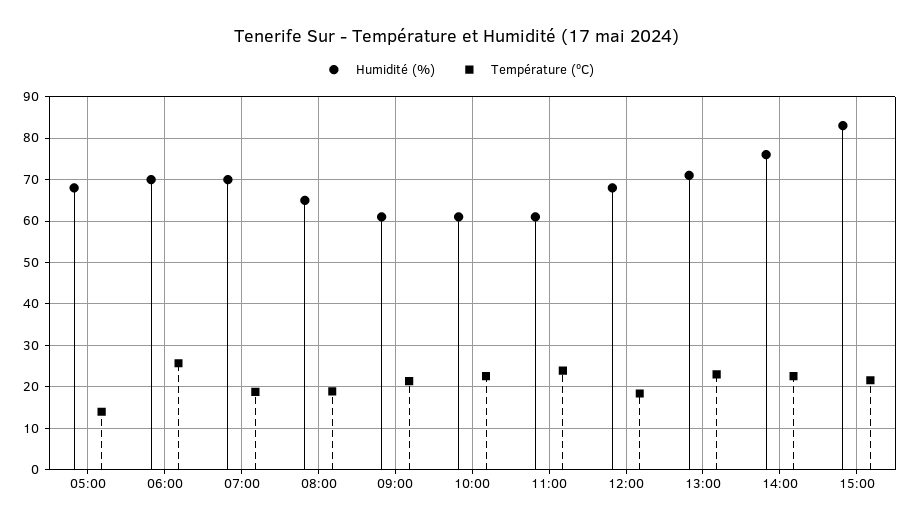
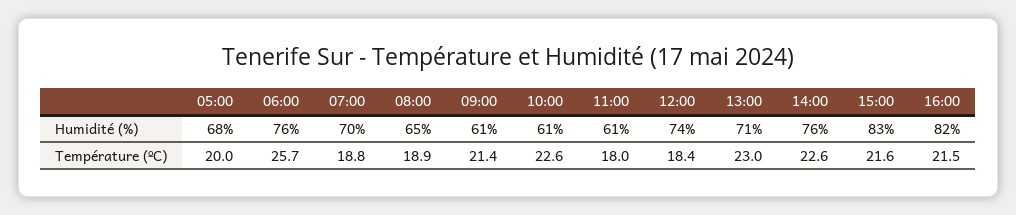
Température (ºC), 05:00: 14 -> 20
Humidité (%), 06:00: 70 -> 76
Température (ºC), 11:00: 24 -> 18
Humidité (%), 12:00: 68 -> 74
Humidité (%), 16:00: none -> 82
Température (ºC), 16:00: none -> 21.5

